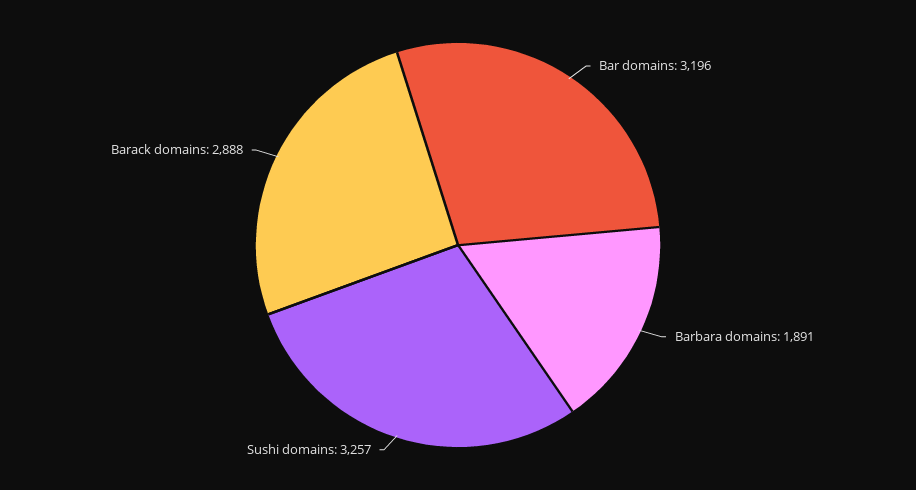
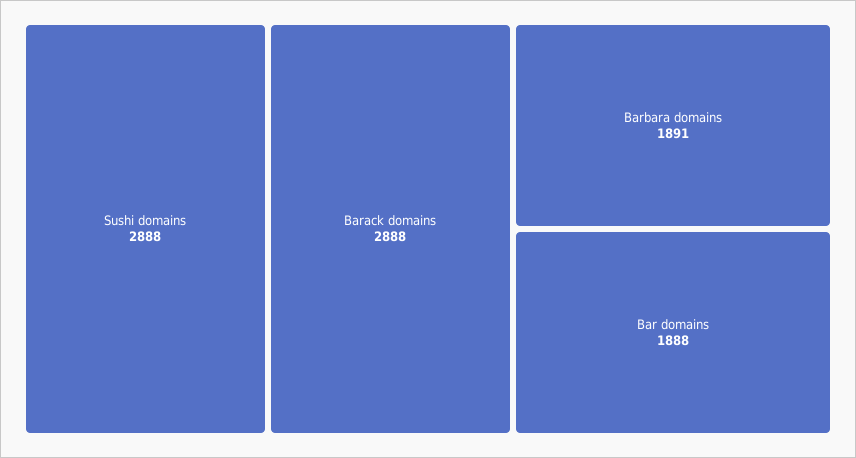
Bar domains: 3196 -> 1888
Sushi domains: 3257 -> 2888

